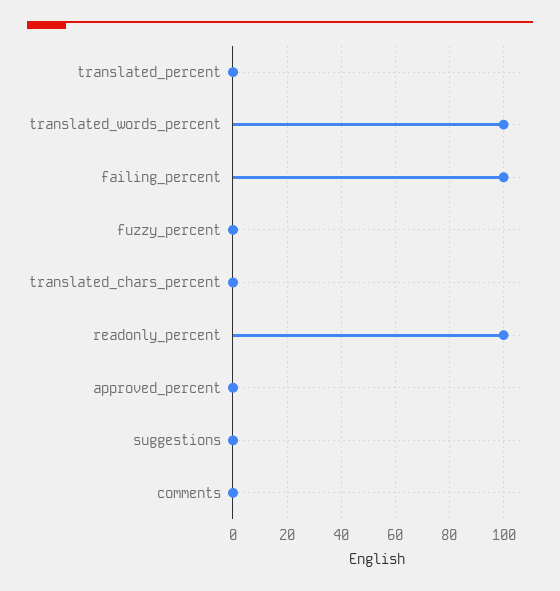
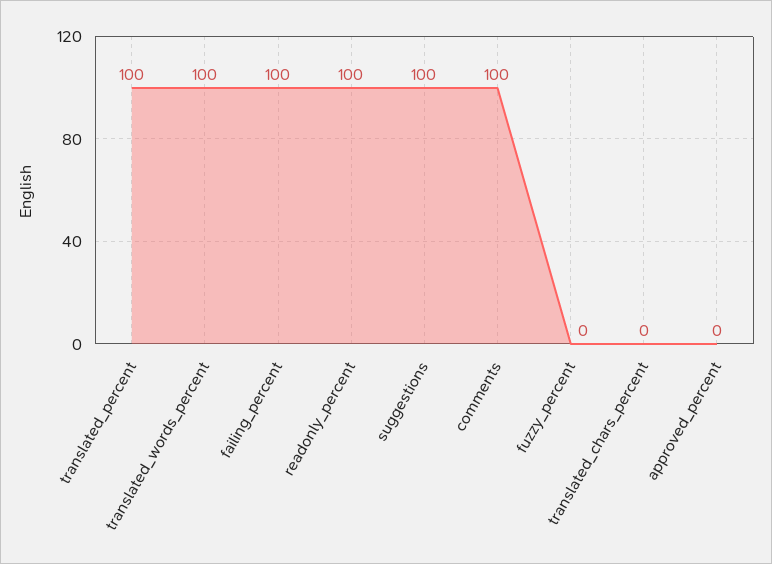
translated_percent: 0 -> 100
suggestions: 0 -> 100
comments: 0 -> 100

